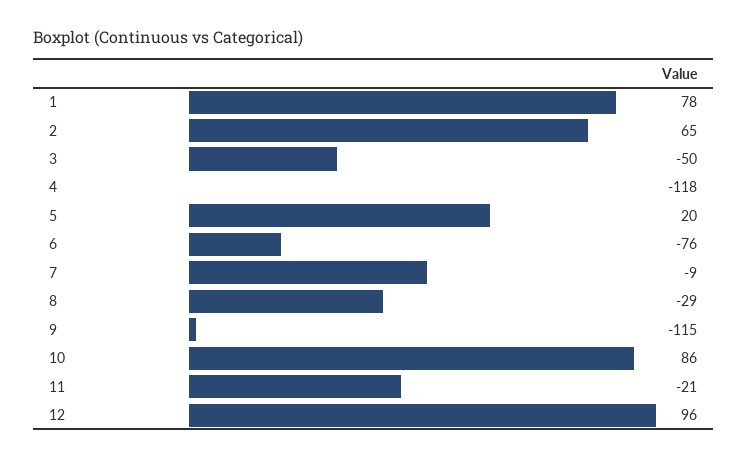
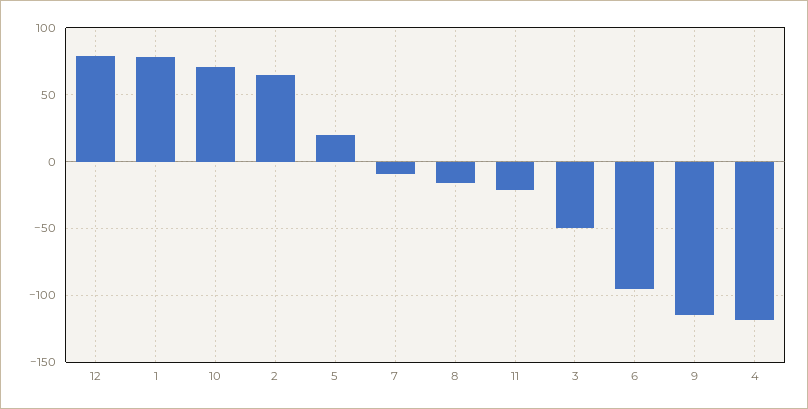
6: -76 -> -95
8: -29 -> -15
10: 86 -> 70
12: 96 -> 80

